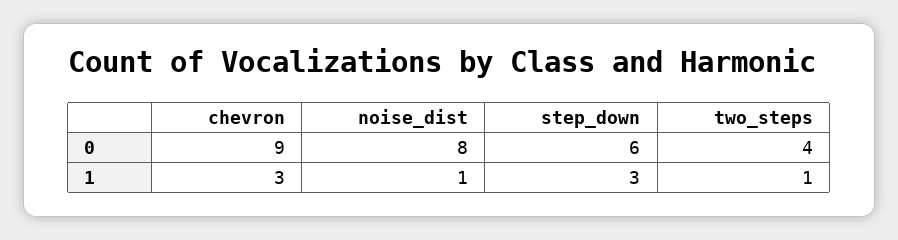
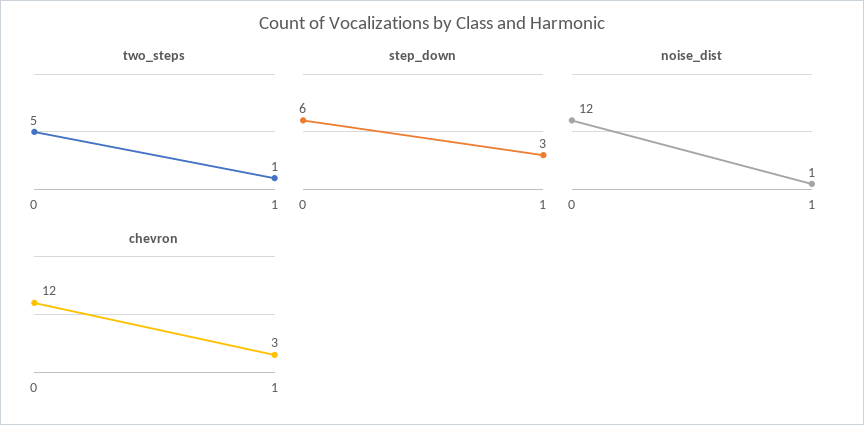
chevron, 0: 9 -> 12
noise_dist, 0: 8 -> 12
two_steps, 0: 4 -> 5

